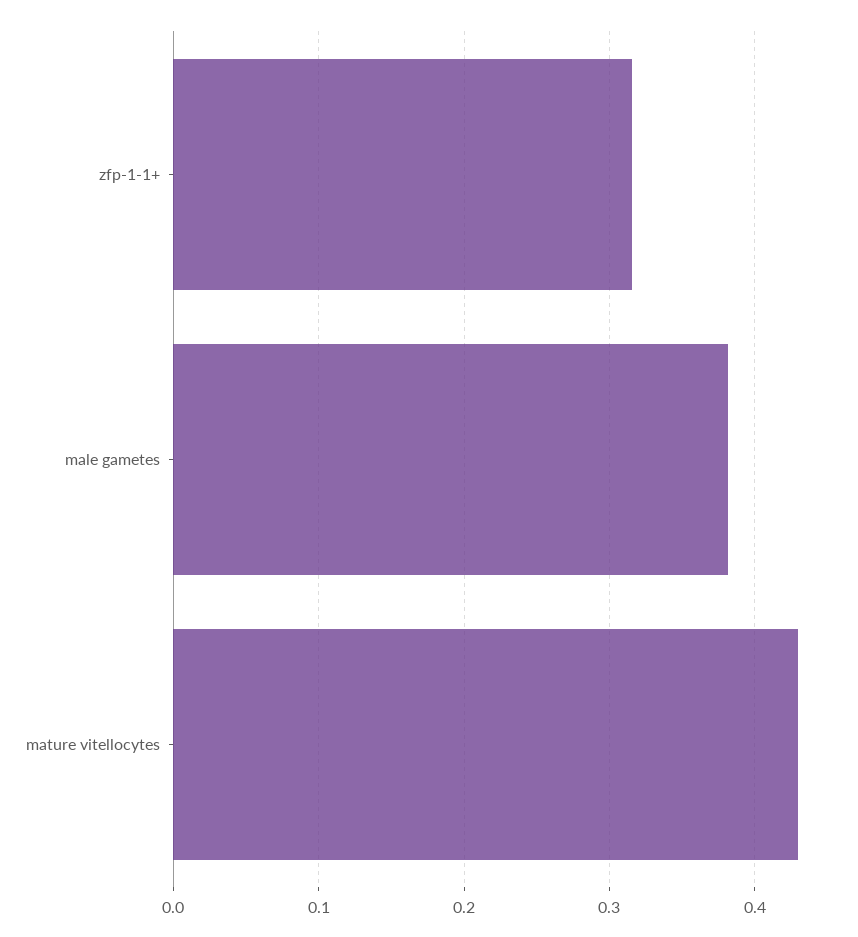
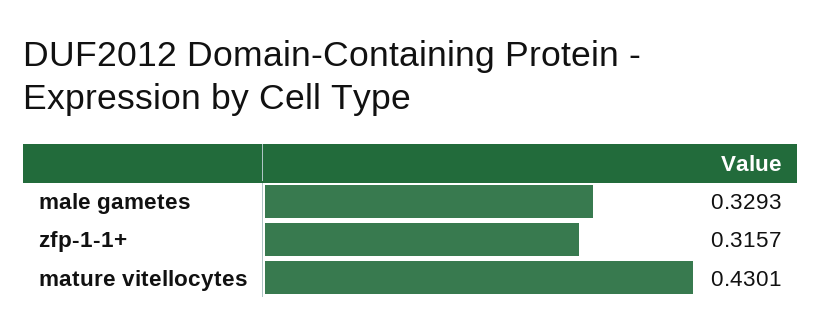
male gametes: 0.38 -> 0.3293

